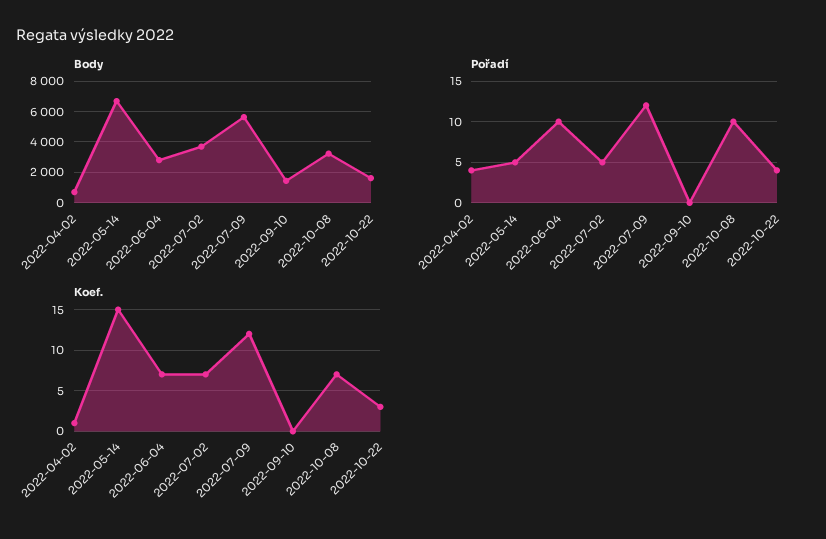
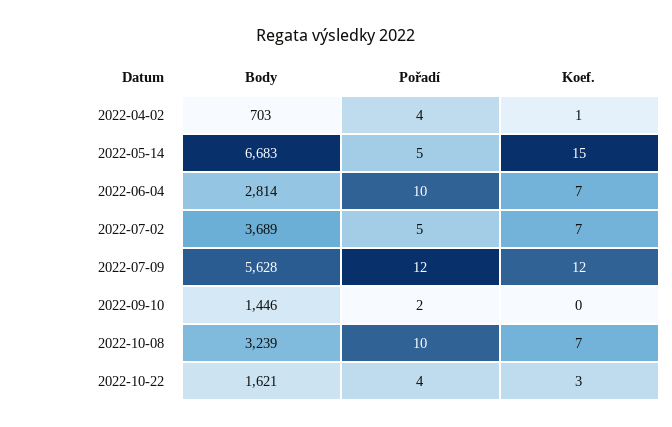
Pořadí, 2022-09-10: 0 -> 2

